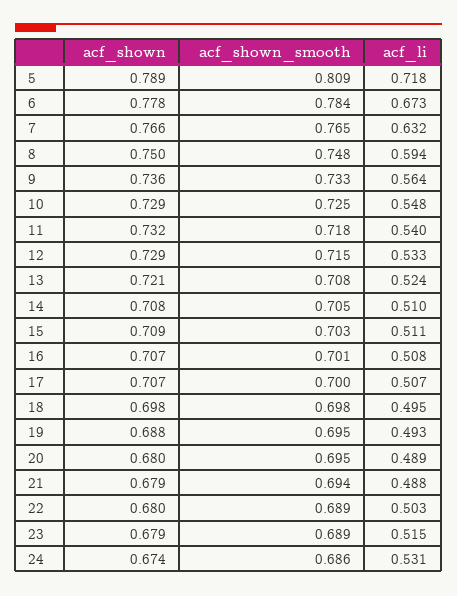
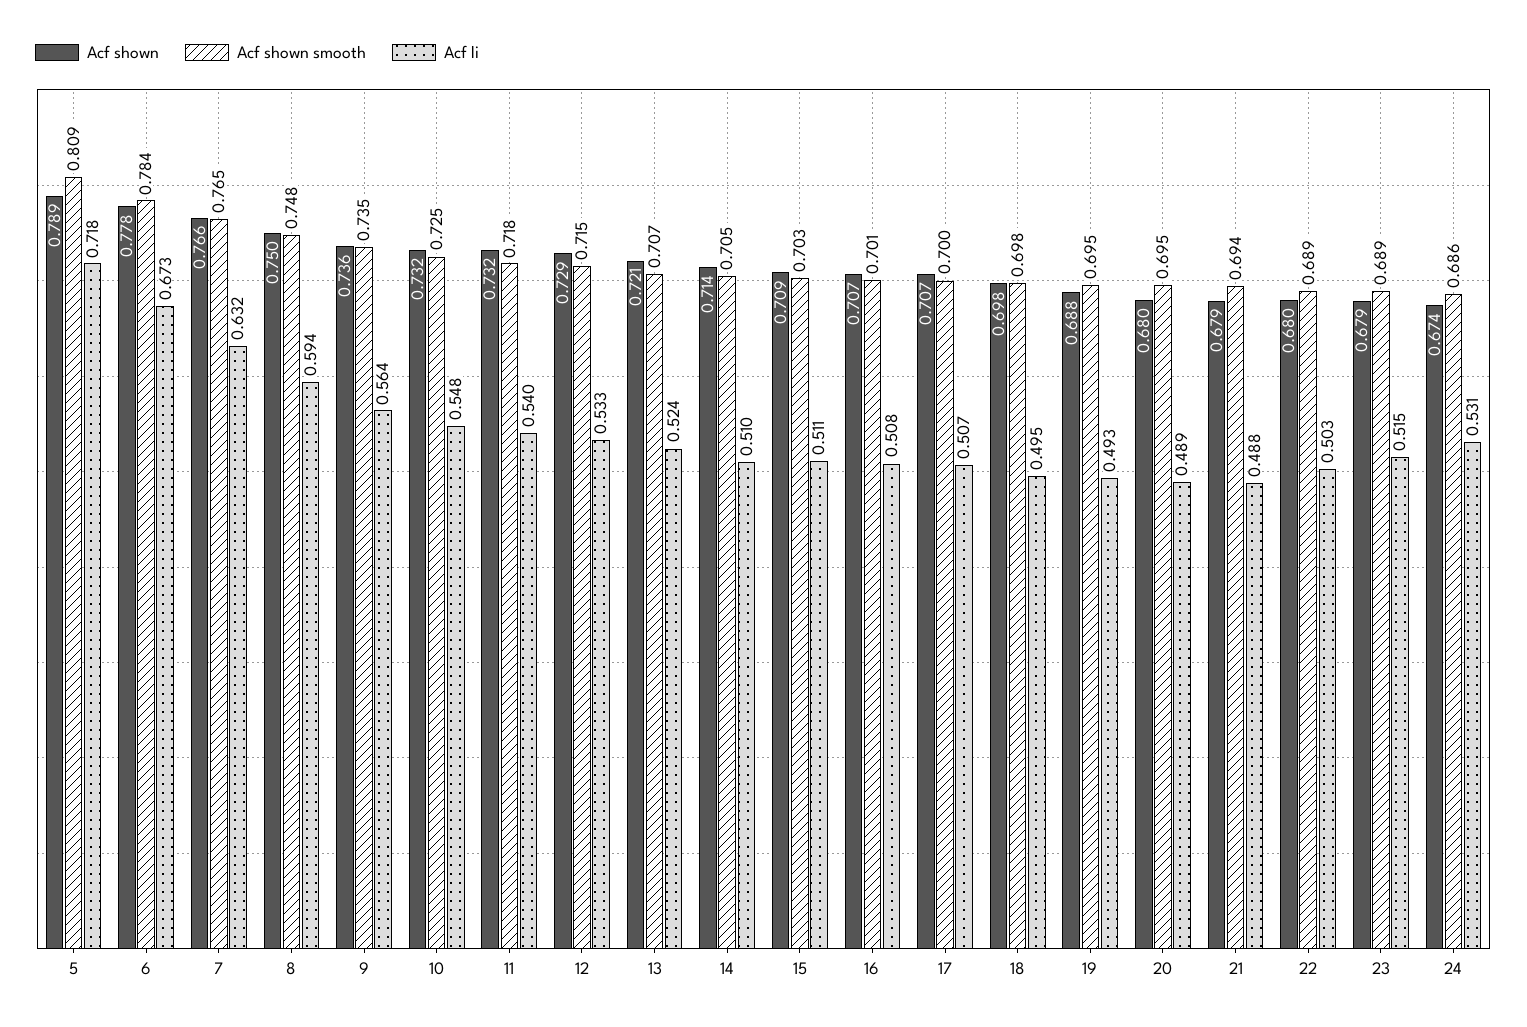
acf_shown_smooth, 9: 0.733 -> 0.735
acf_shown, 10: 0.729 -> 0.732
acf_shown_smooth, 13: 0.708 -> 0.707
acf_shown, 14: 0.708 -> 0.714

